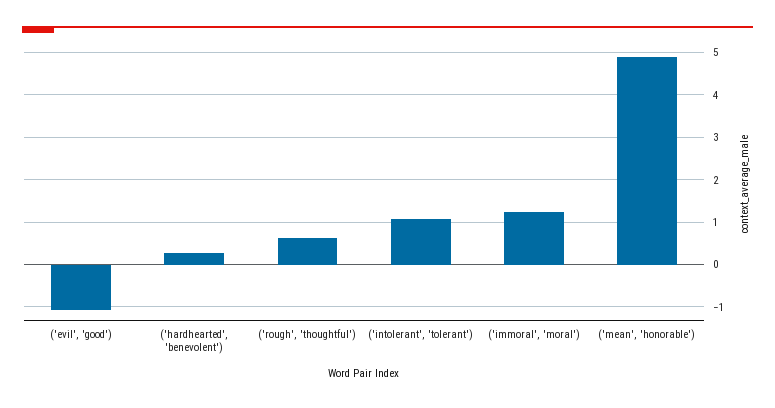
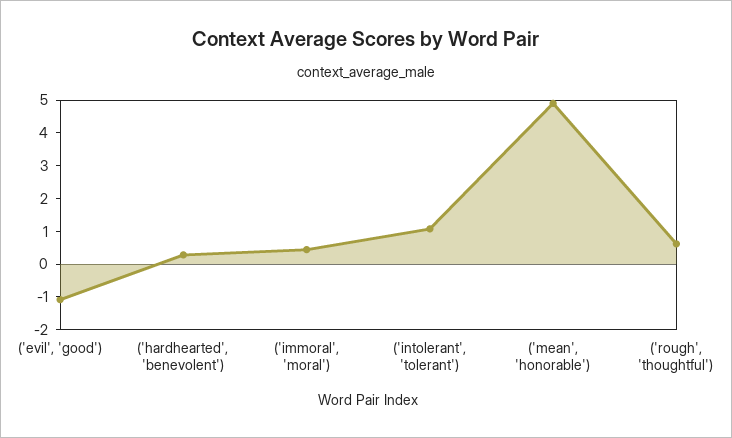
('immoral', 'moral'): 1.2 -> 0.5

